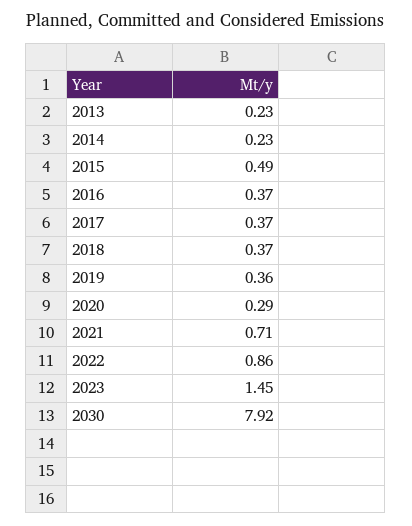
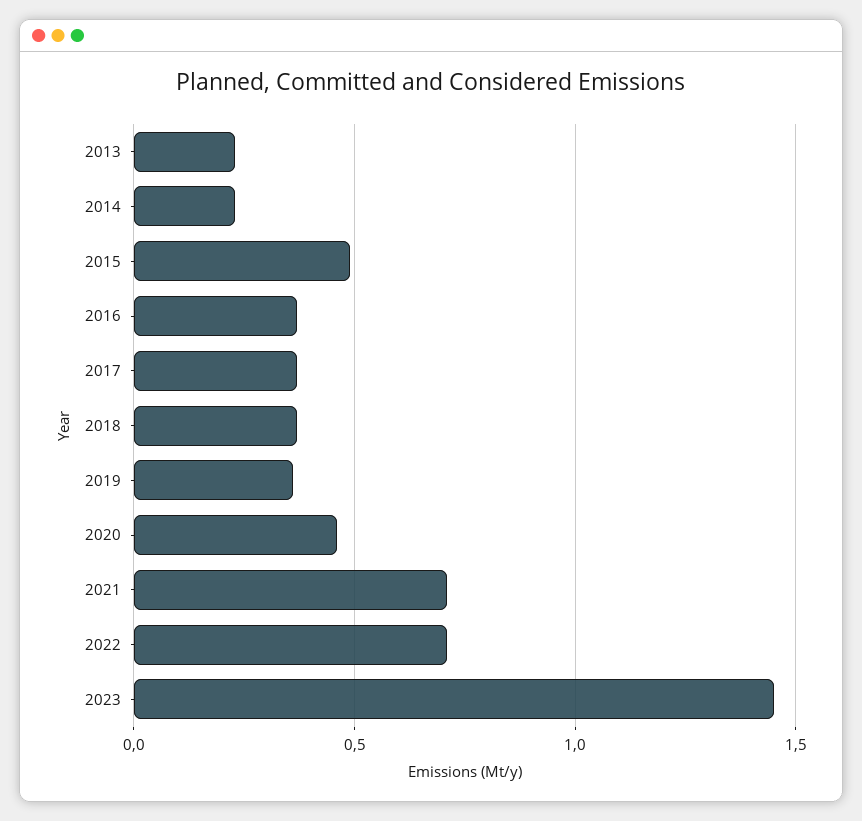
2020: 0.29 -> 0.45
2022: 0.86 -> 0.7
2030: 7.92 -> none

